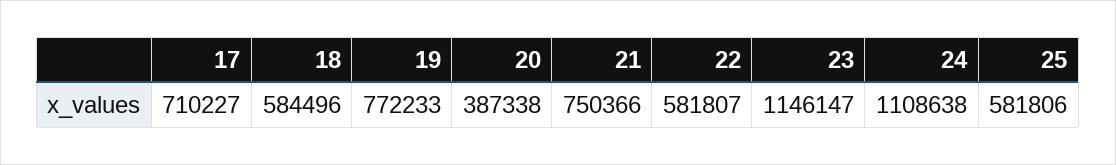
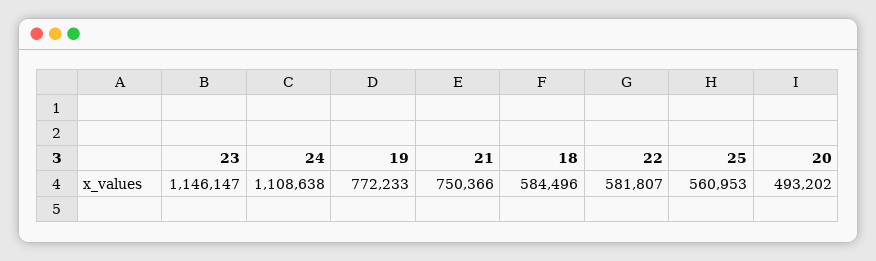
17: 710227 -> none
20: 387338 -> 493202
25: 581806 -> 560953

